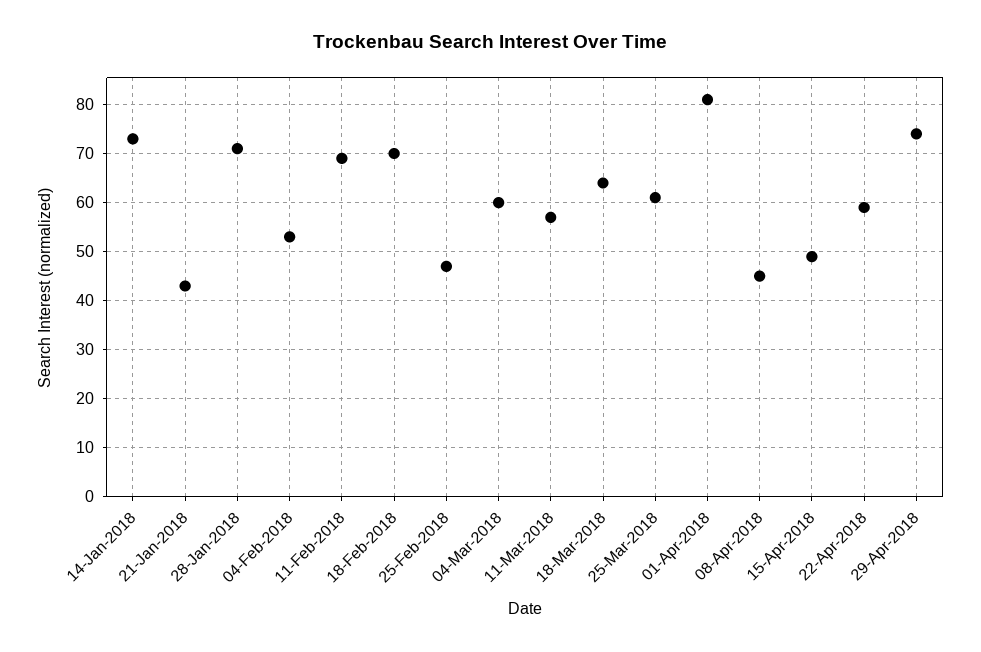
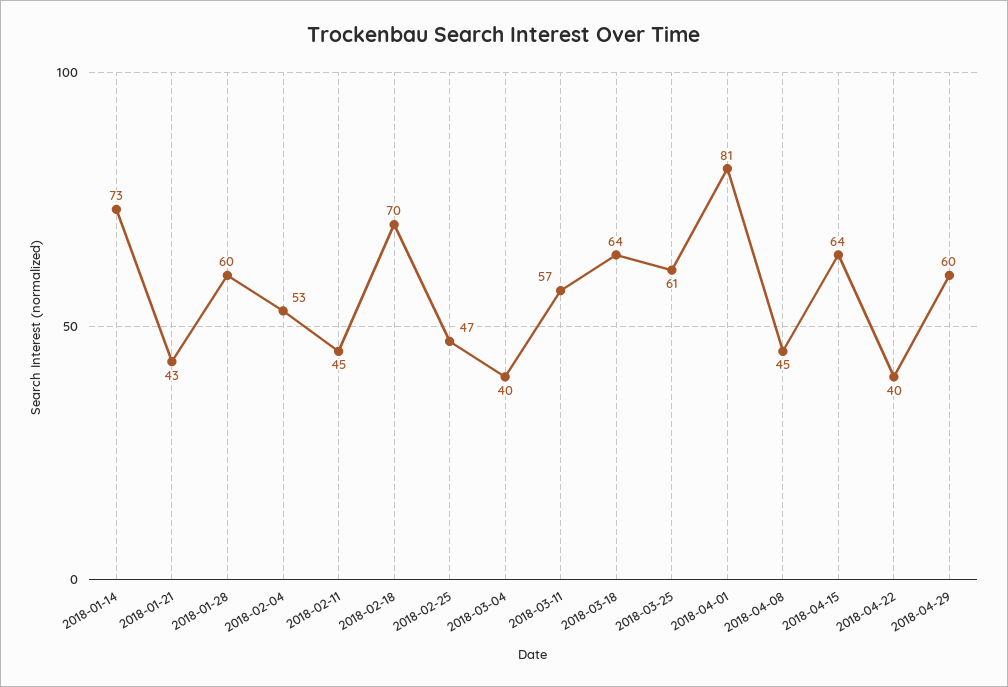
28-Jan-2018: 70 -> 60
11-Feb-2018: 70 -> 45
04-Mar-2018: 60 -> 40
15-Apr-2018: 50 -> 64
22-Apr-2018: 60 -> 40
29-Apr-2018: 75 -> 60

